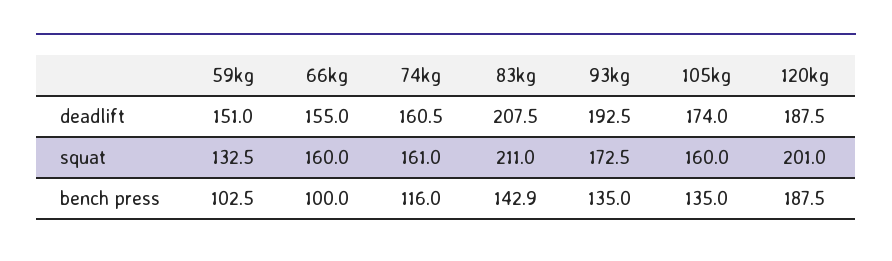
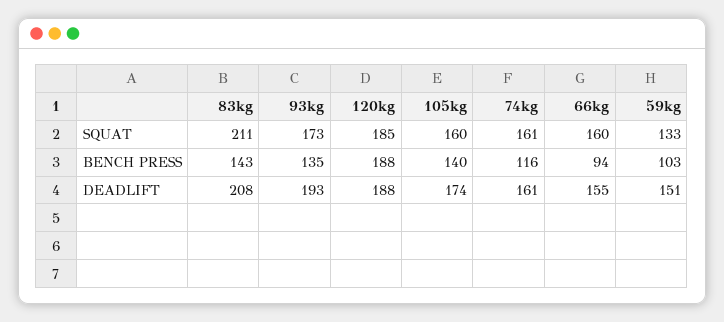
120kg, squat: 201 -> 185
66kg, bench press: 100 -> 94
105kg, bench press: 135 -> 140

